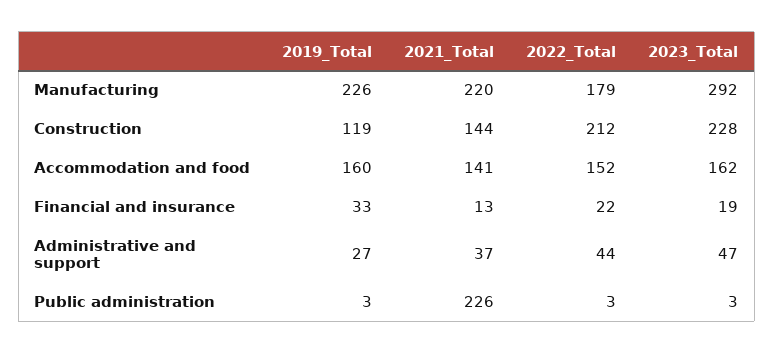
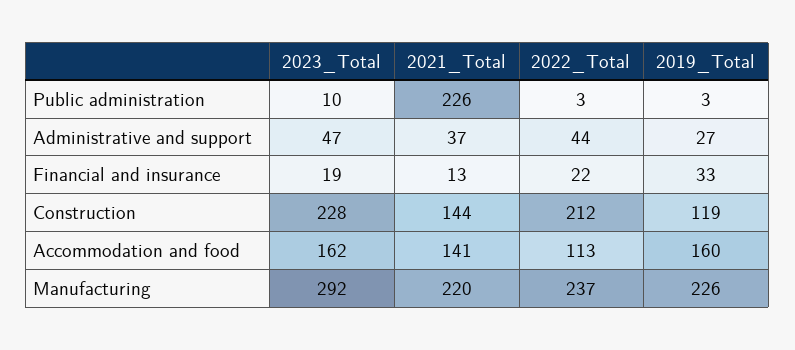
2022_Total, Manufacturing: 179 -> 237
2022_Total, Accommodation and food: 152 -> 113
2023_Total, Public administration: 3 -> 10

